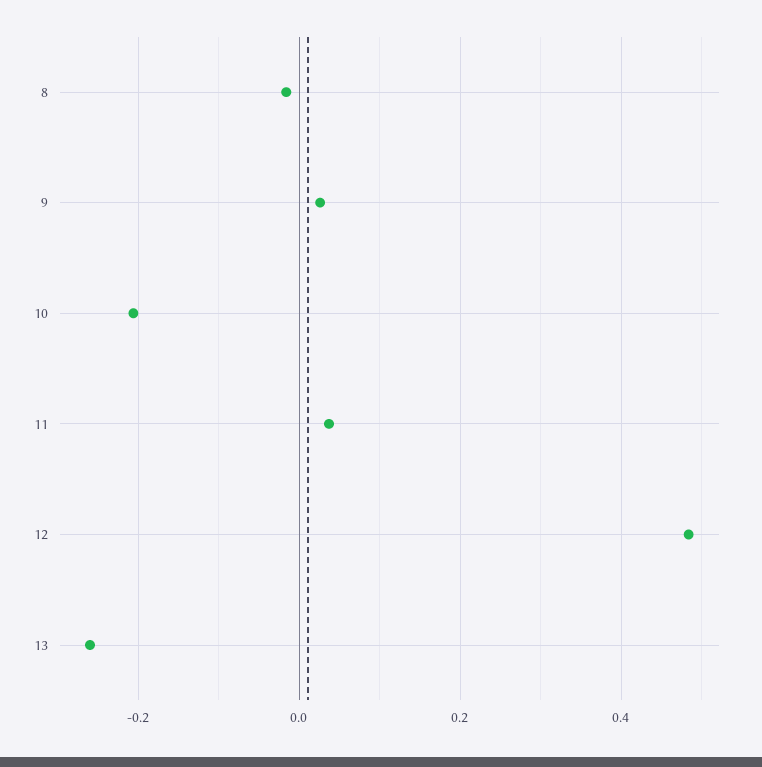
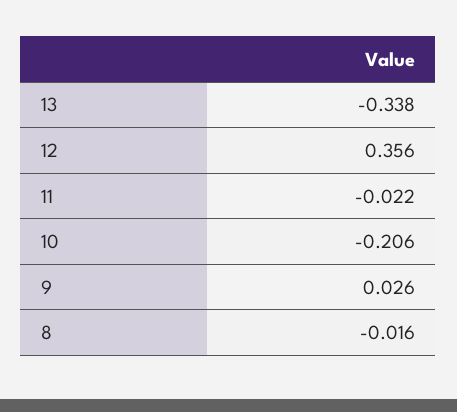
11: 0.04 -> -0.022
12: 0.48 -> 0.356
13: -0.26 -> -0.338

